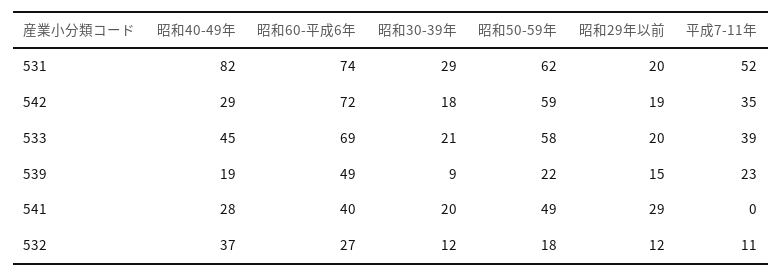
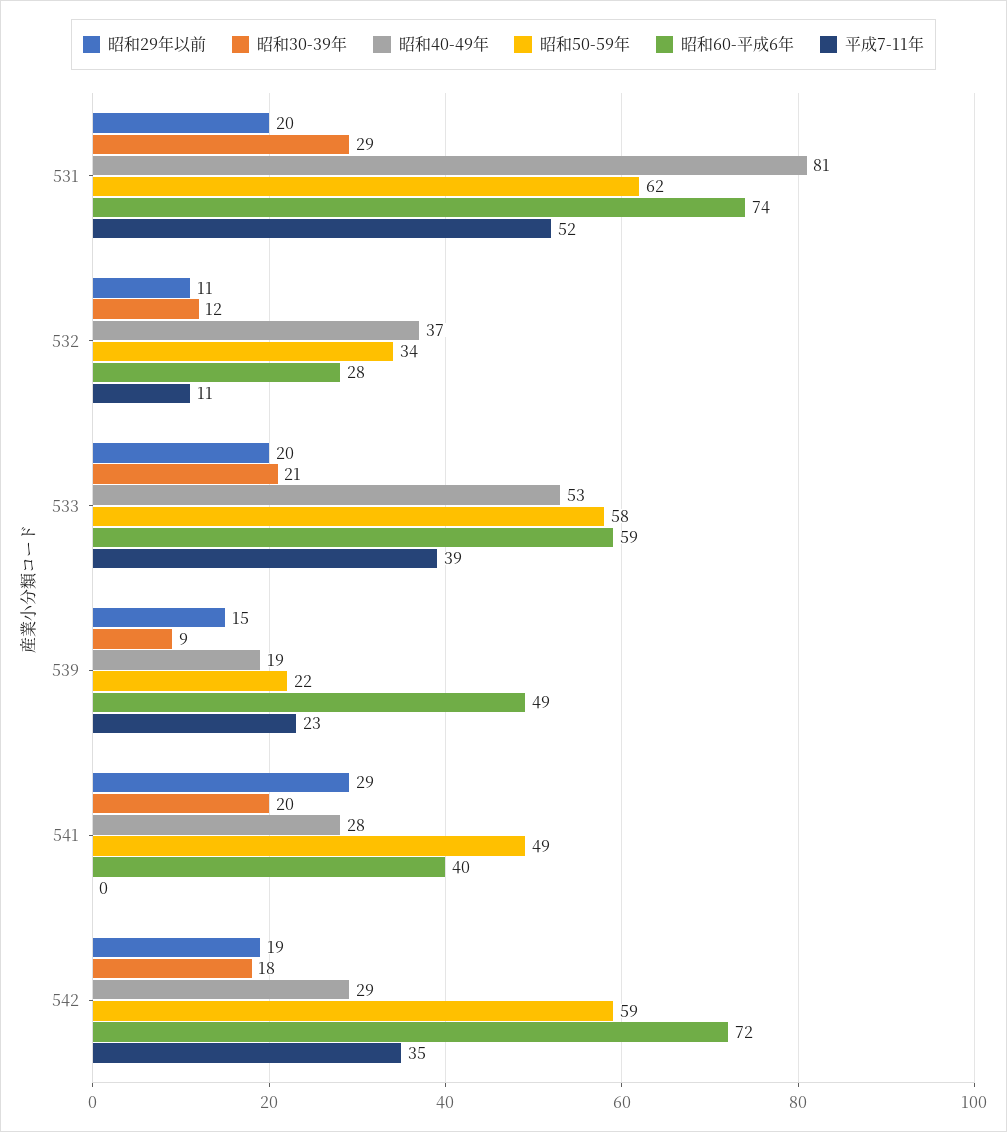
昭和40-49年, 531: 82 -> 81
昭和40-49年, 533: 45 -> 53
昭和60-平成6年, 533: 69 -> 59
昭和60-平成6年, 532: 27 -> 28
昭和50-59年, 532: 18 -> 34
昭和29年以前, 532: 12 -> 11

